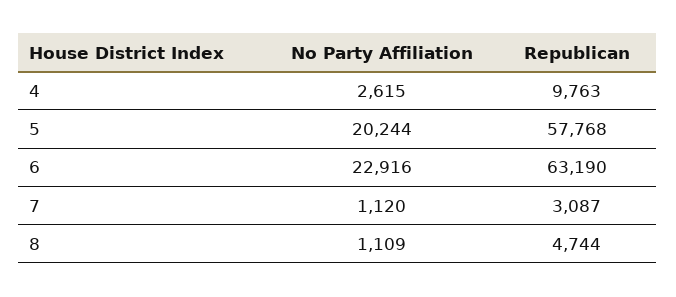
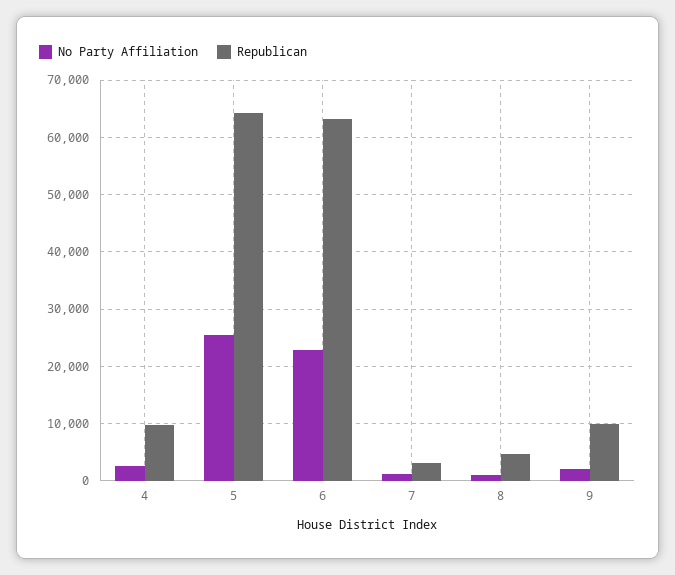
No Party Affiliation, 5: 20244 -> 26000
Republican, 5: 57768 -> 64000
No Party Affiliation, 9: none -> 2000
Republican, 9: none -> 10000

